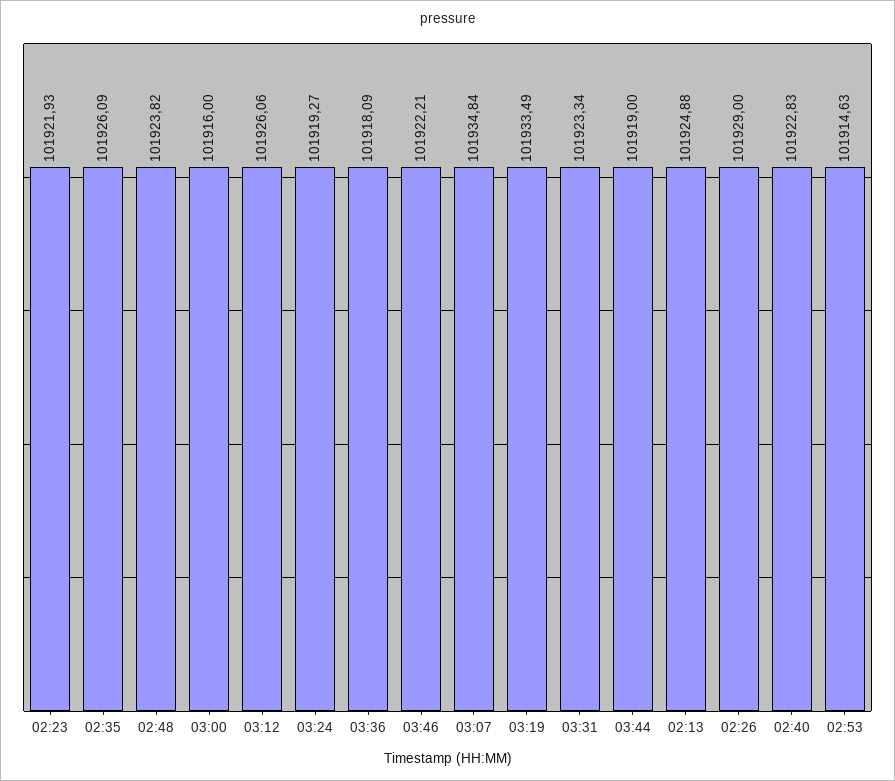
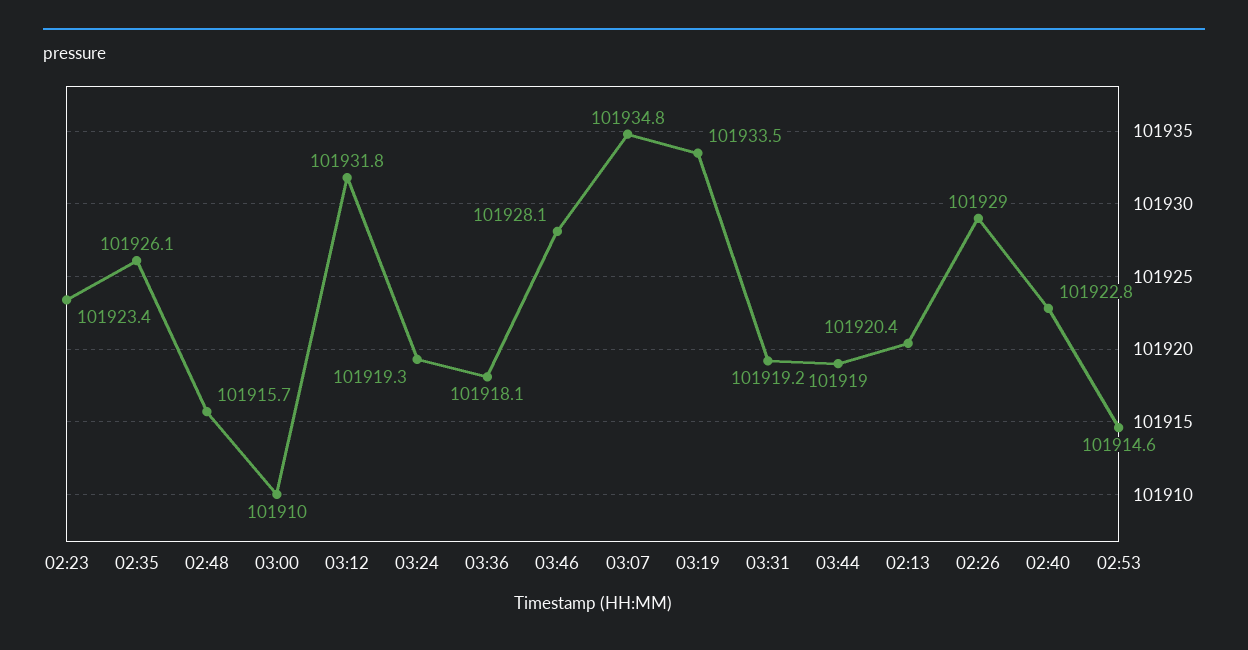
02:23: 101921.93 -> 101923.4
02:48: 101923.82 -> 101915.7
03:00: 101916 -> 101910
03:12: 101926.06 -> 101931.8
03:46: 101922.21 -> 101928.1
03:31: 101923.34 -> 101919.2
02:13: 101924.88 -> 101920.4

